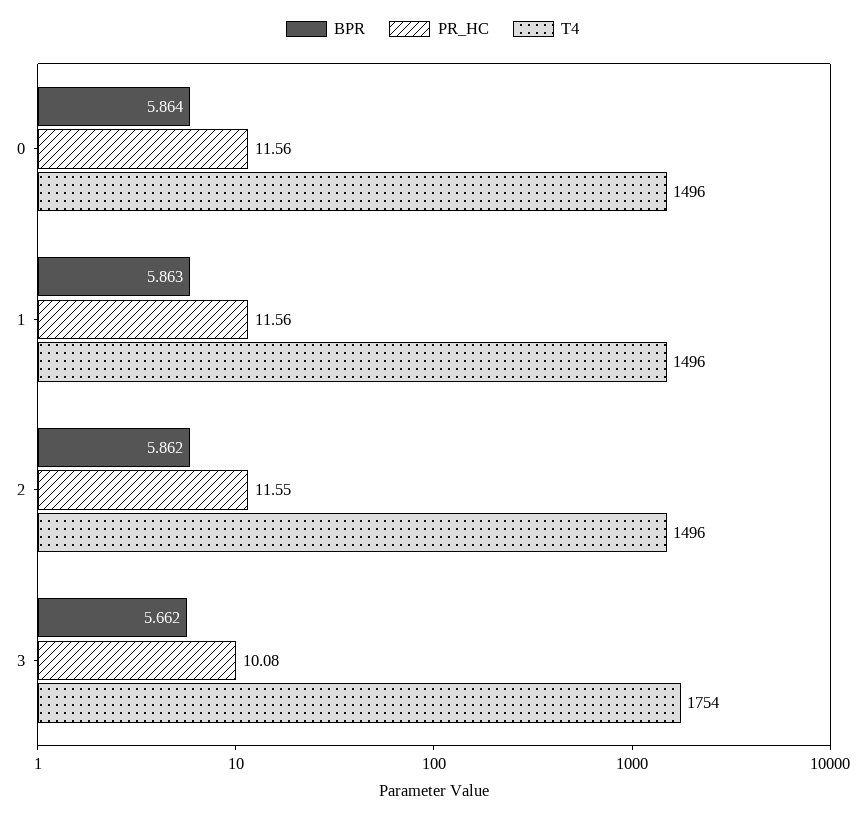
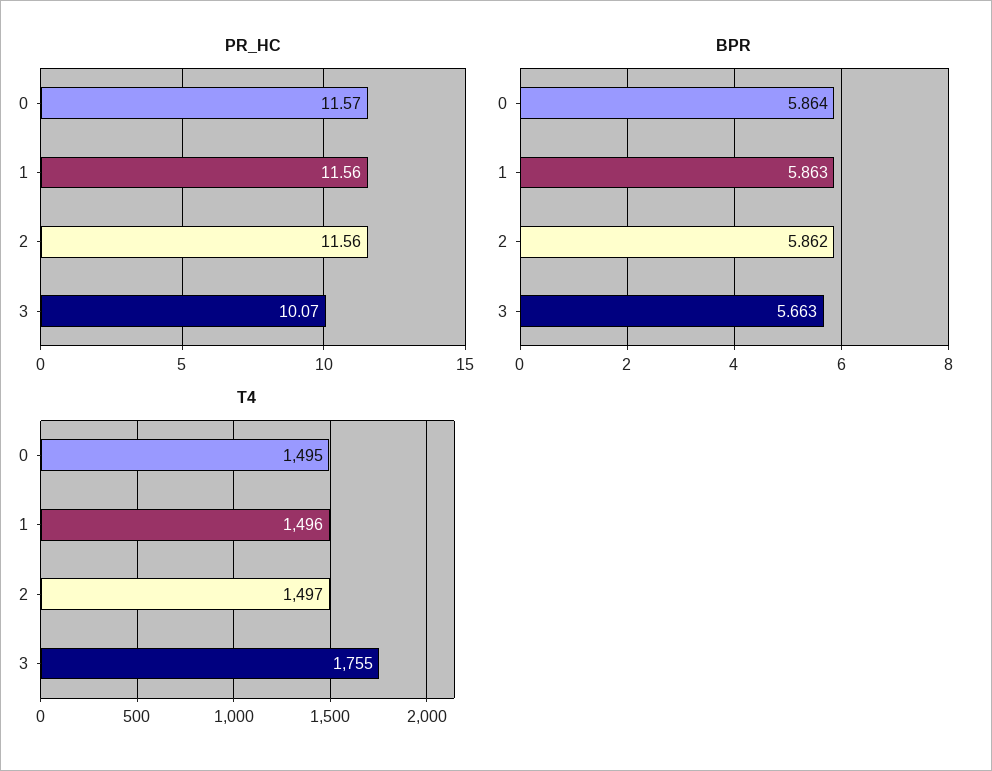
PR_HC, 0: 11.56 -> 11.57
T4, 0: 1496 -> 1495
PR_HC, 2: 11.55 -> 11.56
T4, 2: 1496 -> 1497
BPR, 3: 5.662 -> 5.663
PR_HC, 3: 10.08 -> 10.07
T4, 3: 1754 -> 1755

